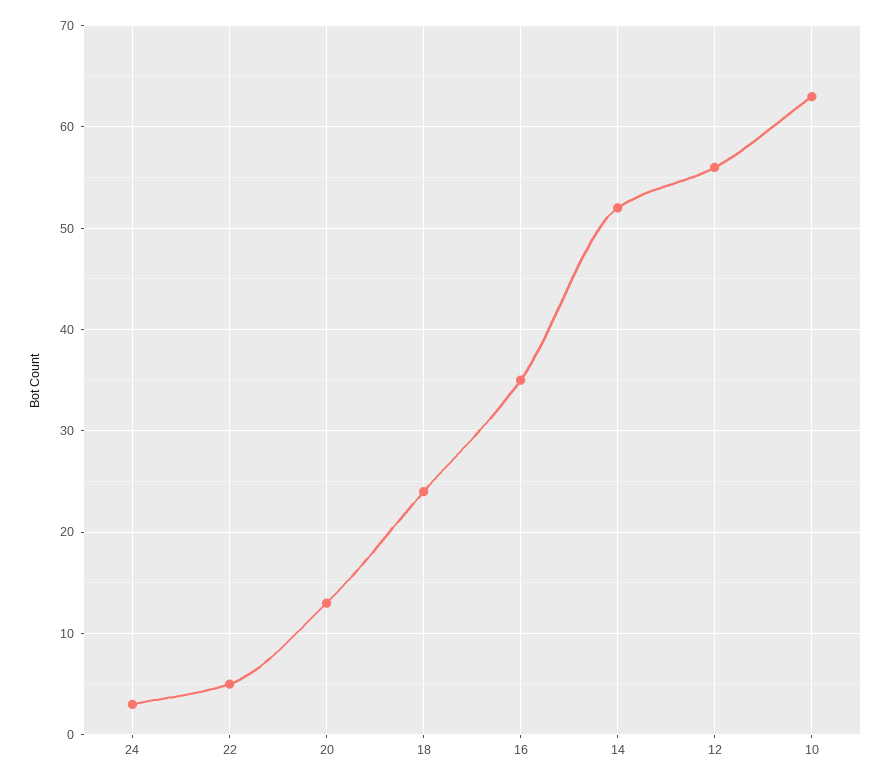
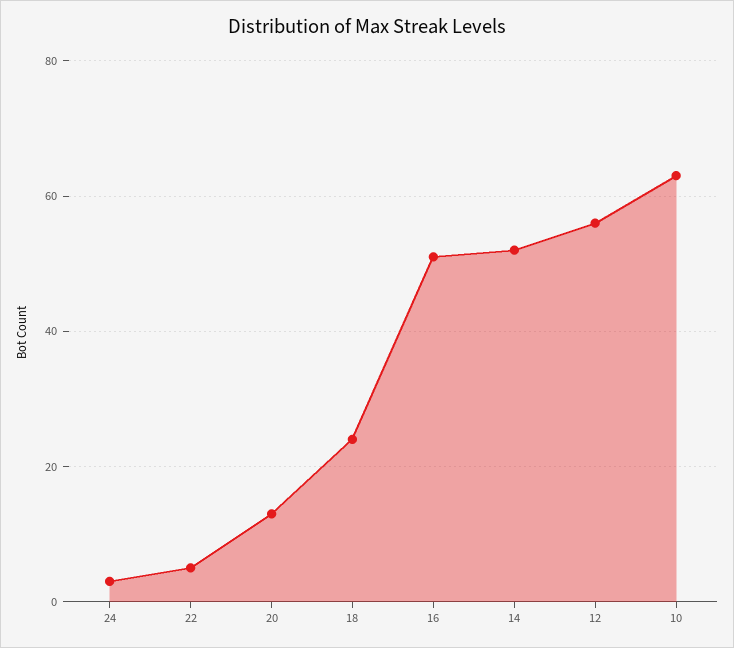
16: 35 -> 50

